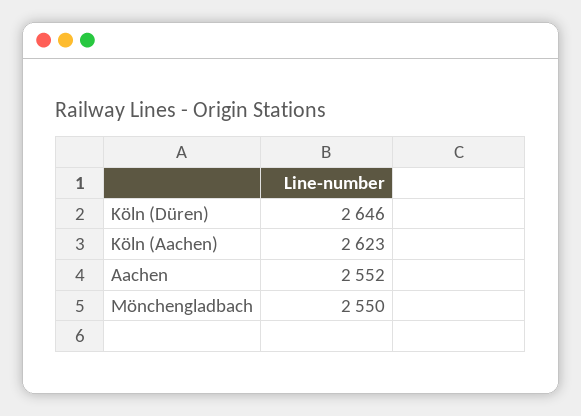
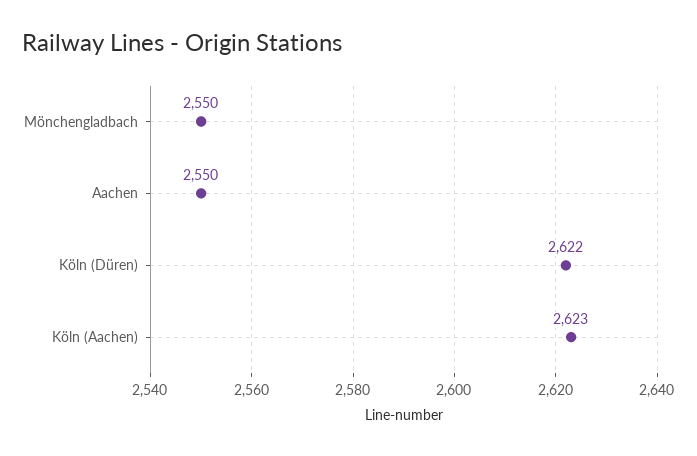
Köln (Düren): 2646 -> 2622
Aachen: 2552 -> 2550

